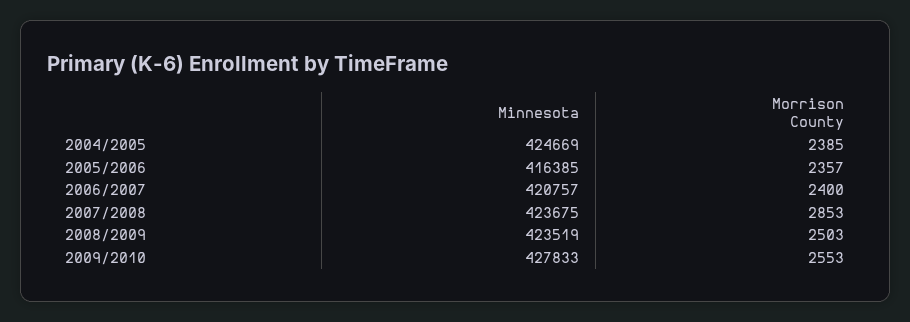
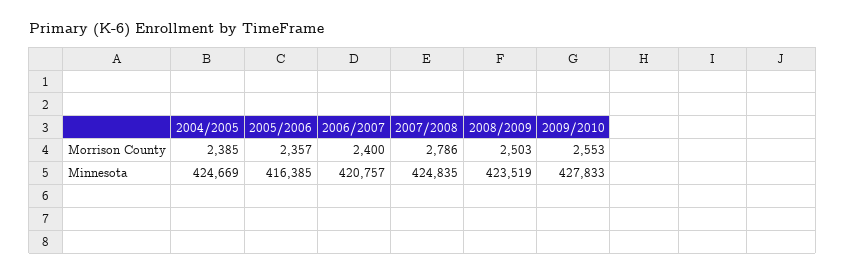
Minnesota, 2007/2008: 423675 -> 424835
Morrison County, 2007/2008: 2853 -> 2786

